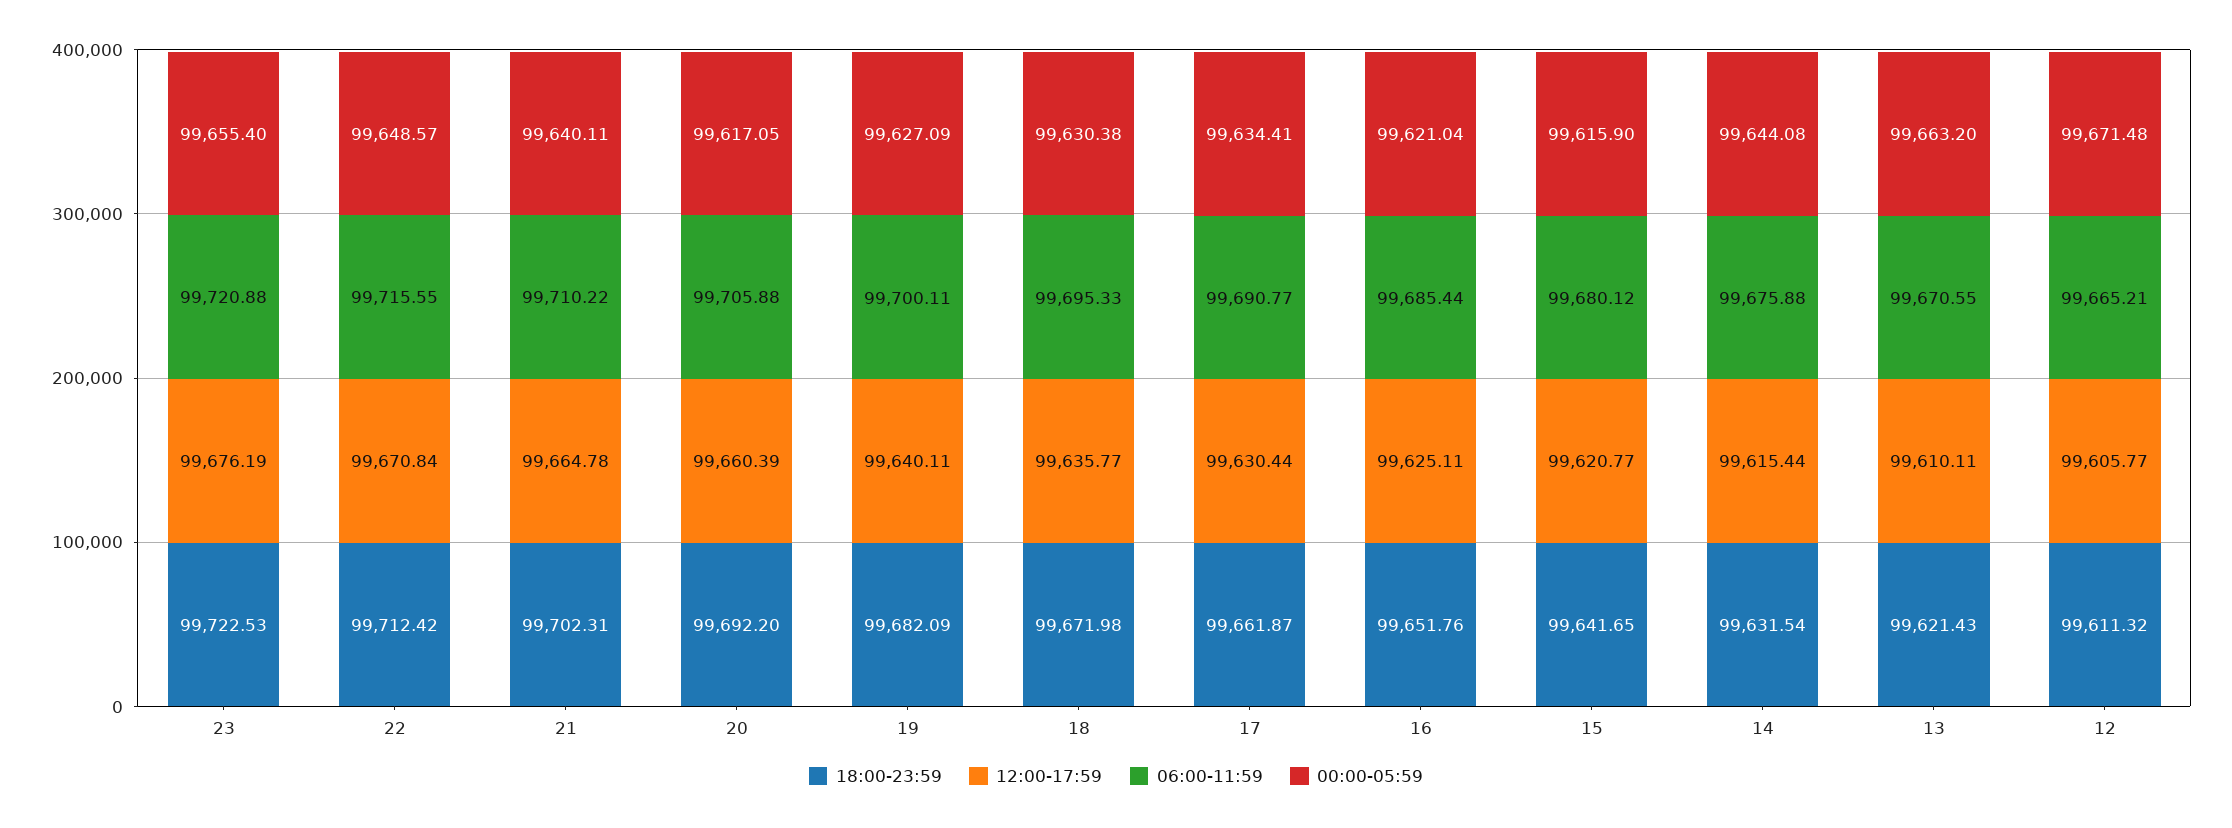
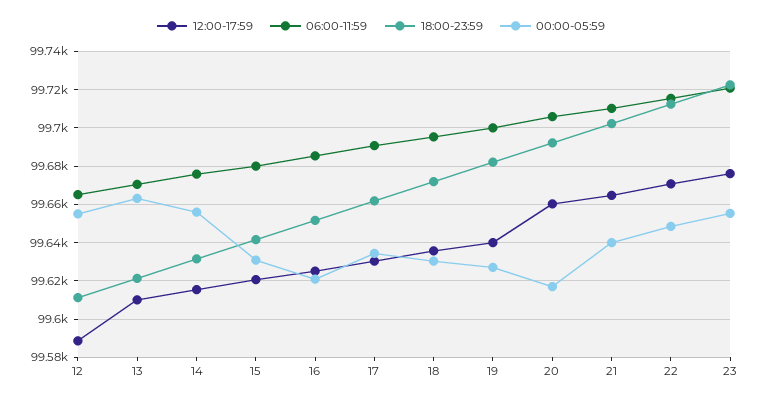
00:00-05:59, 15: 99615.9 -> 99630
00:00-05:59, 14: 99644.08 -> 99655
12:00-17:59, 12: 99605.77 -> 99590
00:00-05:59, 12: 99671.48 -> 99655

